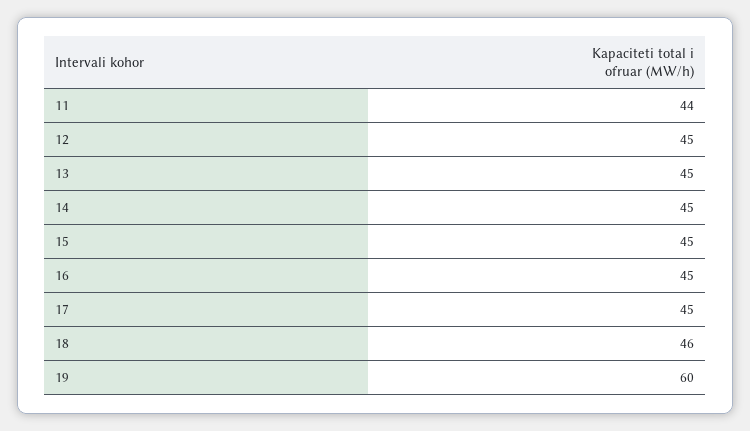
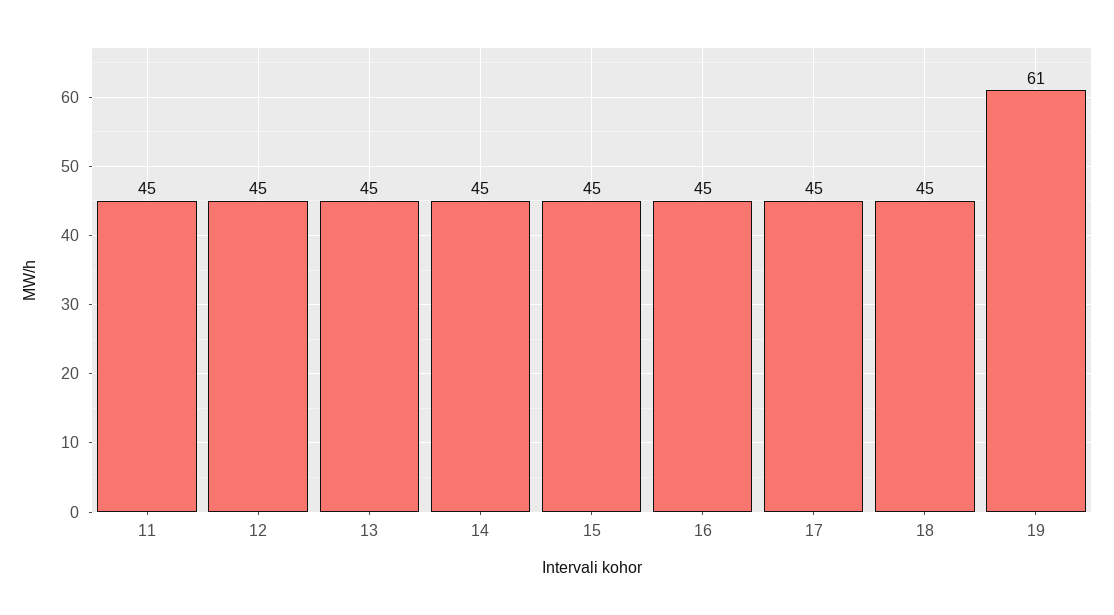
11: 44 -> 45
18: 46 -> 45
19: 60 -> 61

